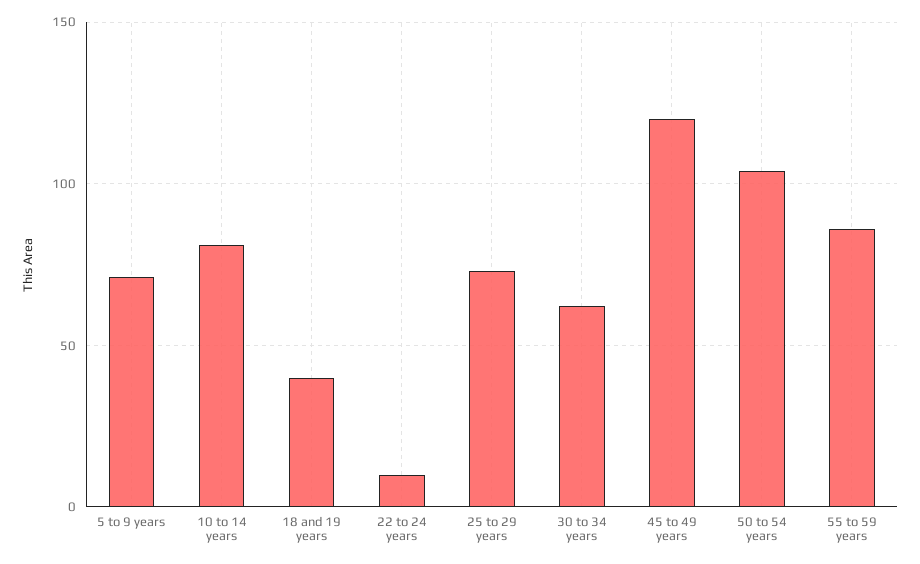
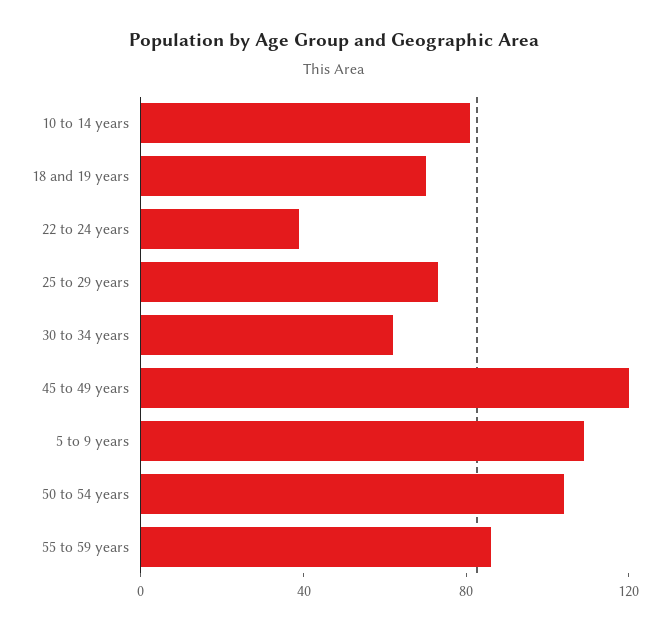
5 to 9 years: 70 -> 110
18 and 19 years: 40 -> 70
22 to 24 years: 10 -> 40

